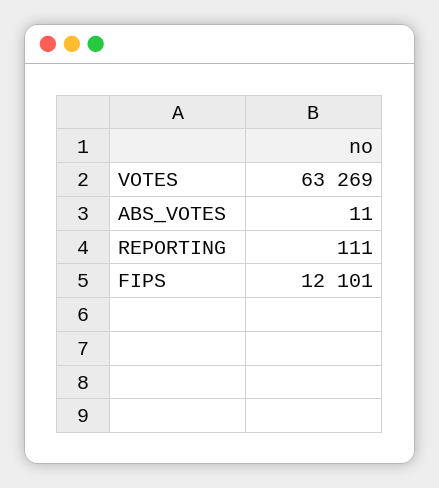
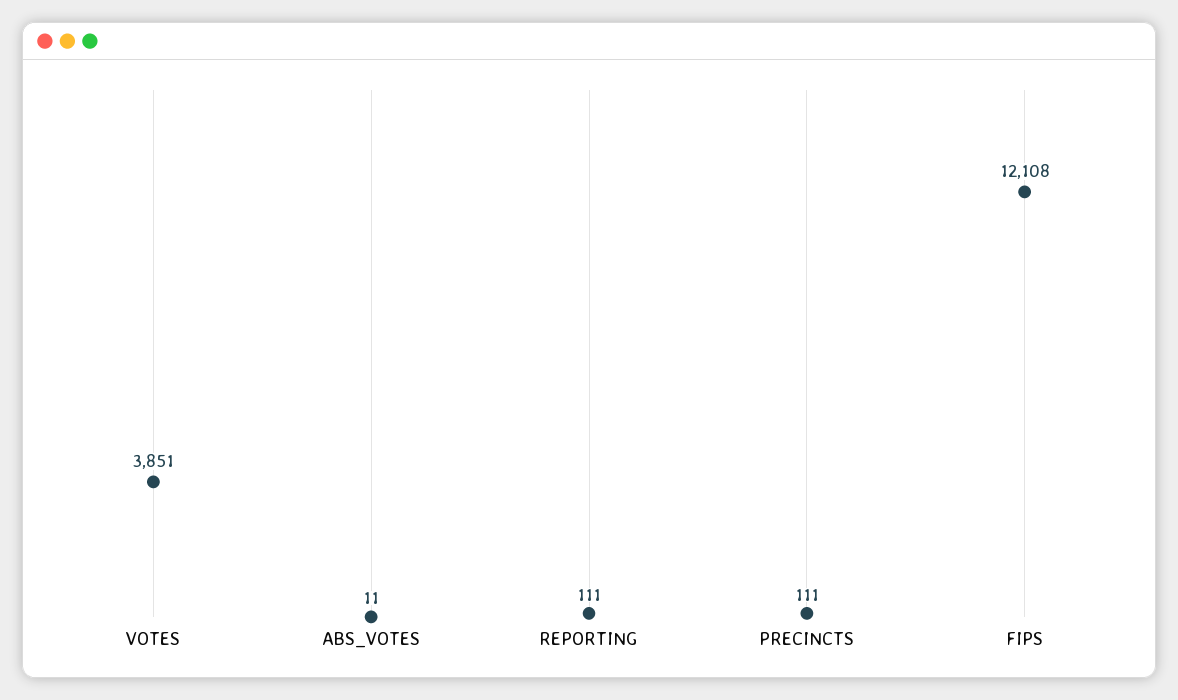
VOTES: 63269 -> 3851
FIPS: 12101 -> 12108
PRECINCTS: none -> 111

